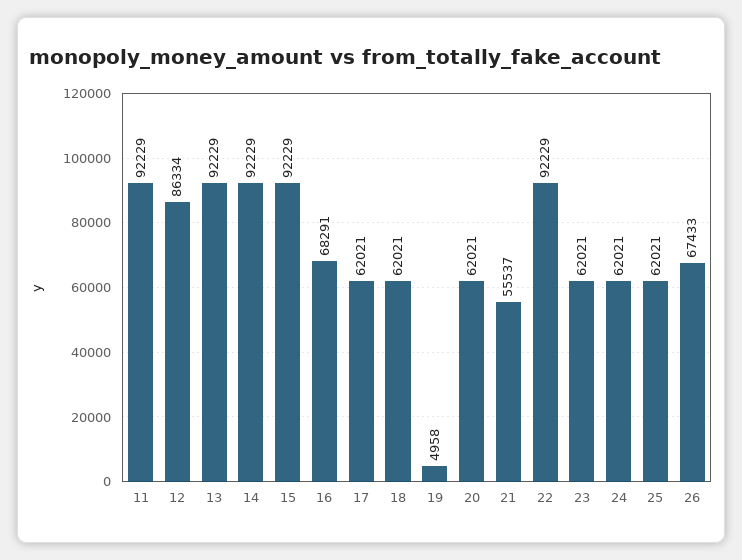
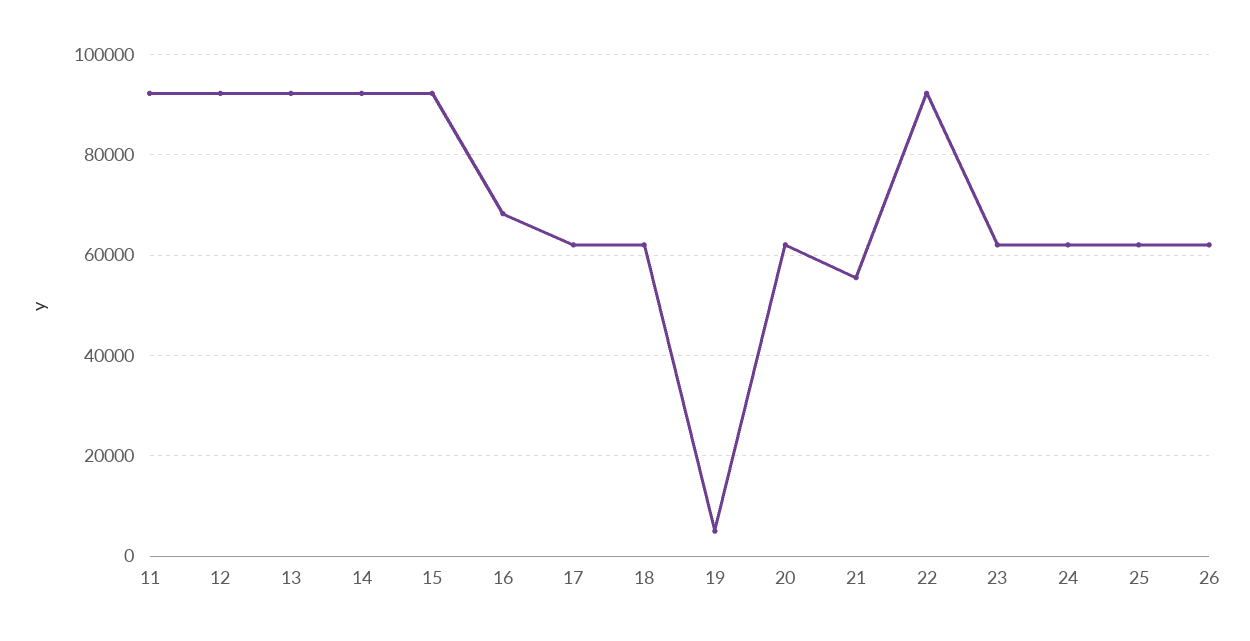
12: 86334 -> 92000
26: 67433 -> 62000

